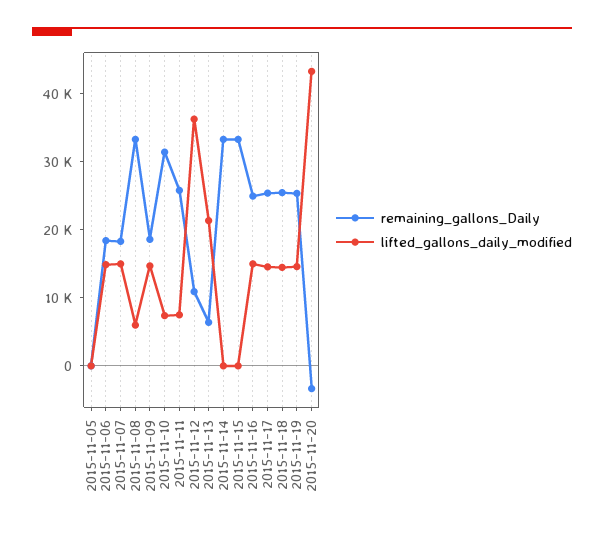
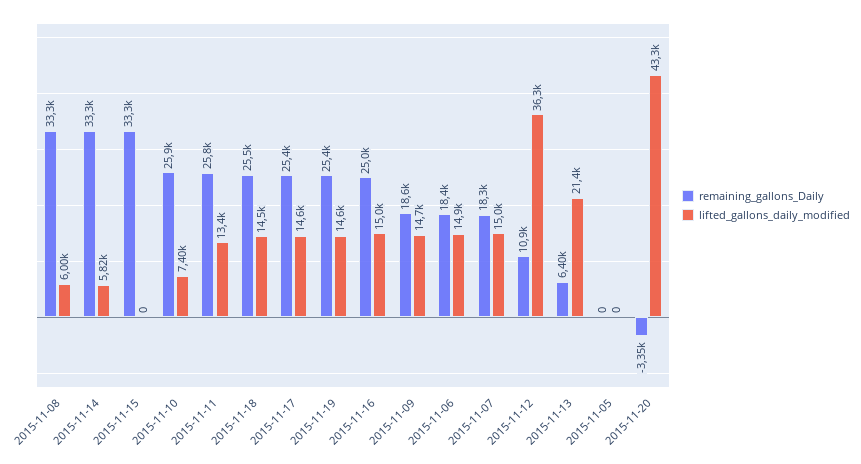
remaining_gallons_Daily, 2015-11-10: 32000 -> 25900
lifted_gallons_daily_modified, 2015-11-11: 8000 -> 13400
lifted_gallons_daily_modified, 2015-11-14: 0 -> 5820

